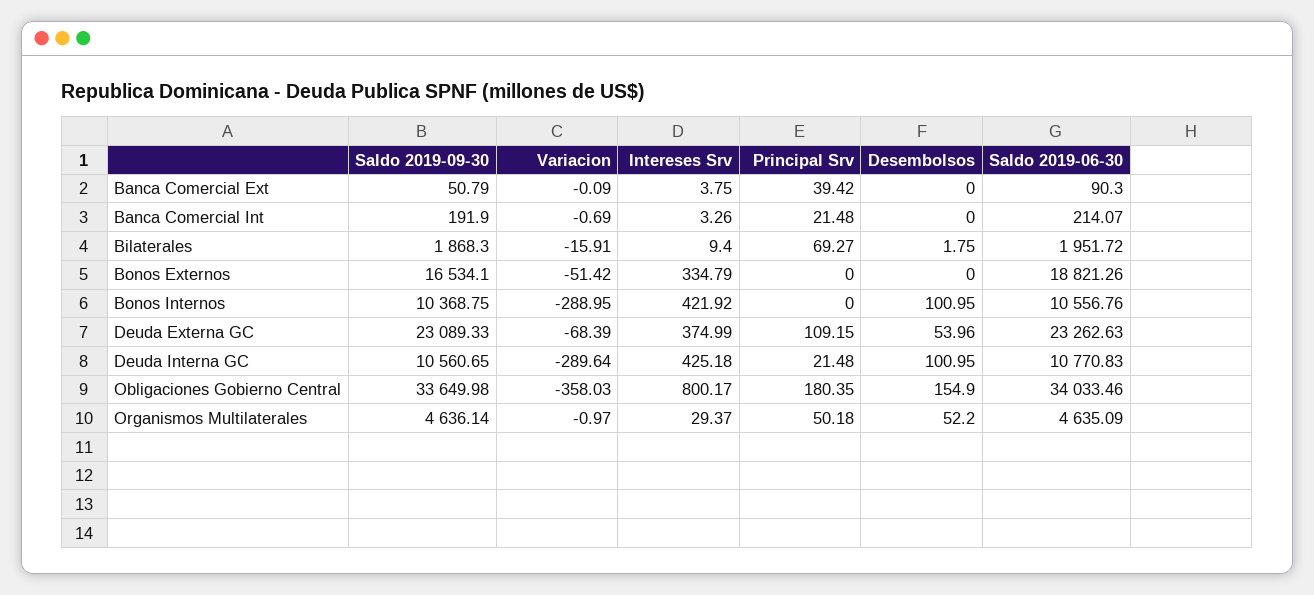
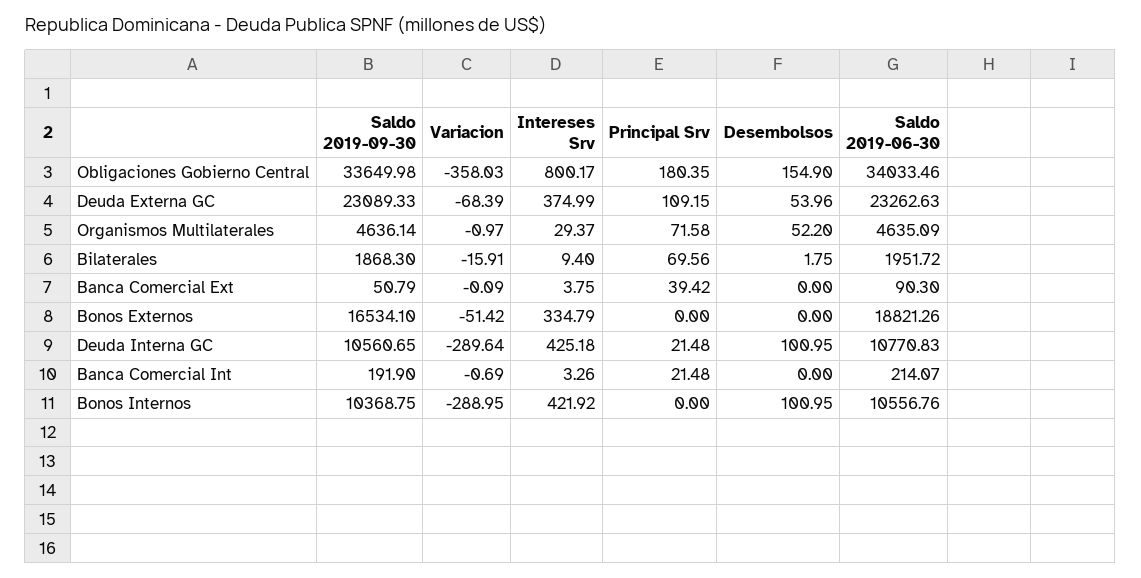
Principal Srv, Bilaterales: 69.27 -> 69.56
Principal Srv, Organismos Multilaterales: 50.18 -> 71.58

